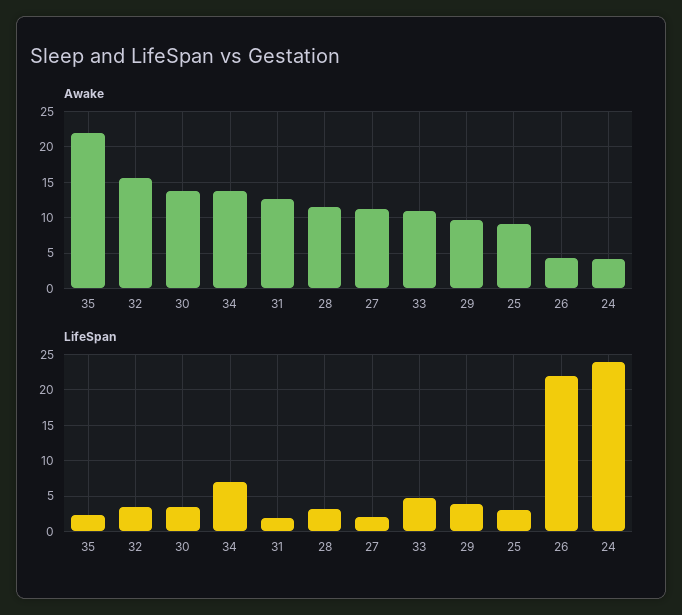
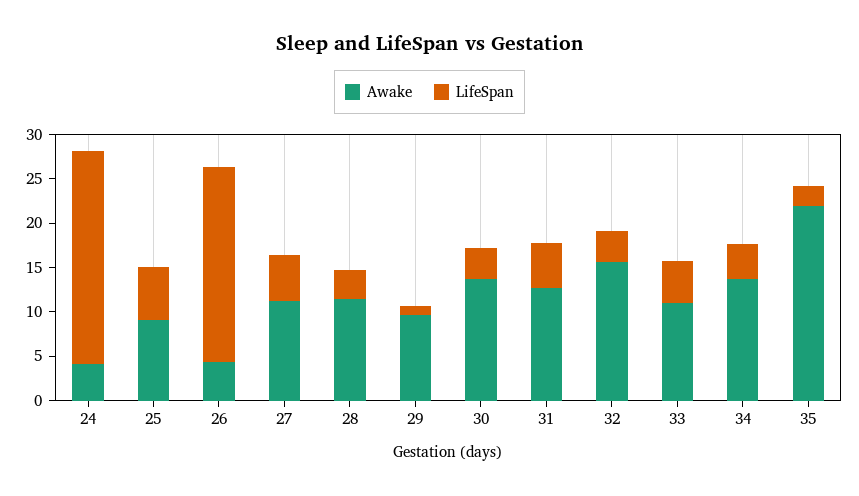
LifeSpan, 34: 7 -> 4
LifeSpan, 31: 2 -> 5
LifeSpan, 27: 2 -> 5
LifeSpan, 29: 4 -> 1
LifeSpan, 25: 3 -> 6

